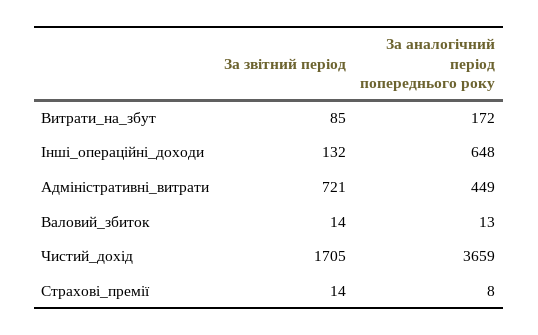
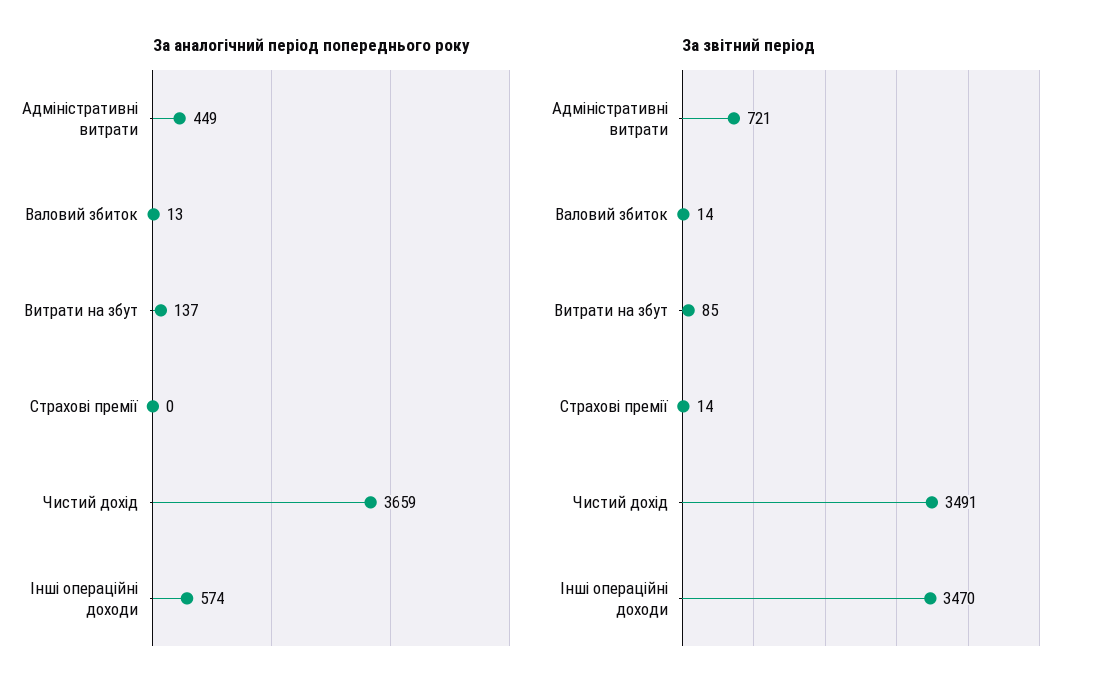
За аналогічний період попереднього року, Витрати_на_збут: 172 -> 137
За звітний період, Інші_операційні_доходи: 132 -> 3470
За аналогічний період попереднього року, Інші_операційні_доходи: 648 -> 574
За звітний період, Чистий_дохід: 1705 -> 3491
За аналогічний період попереднього року, Страхові_премії: 8 -> 0

